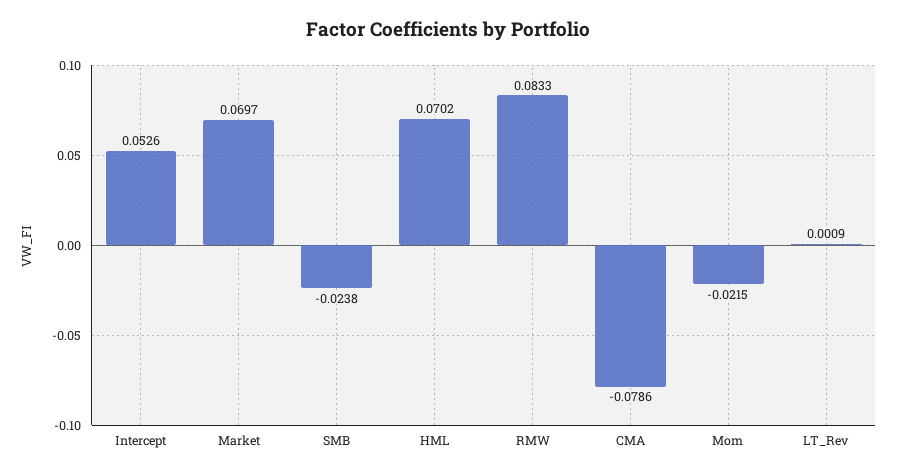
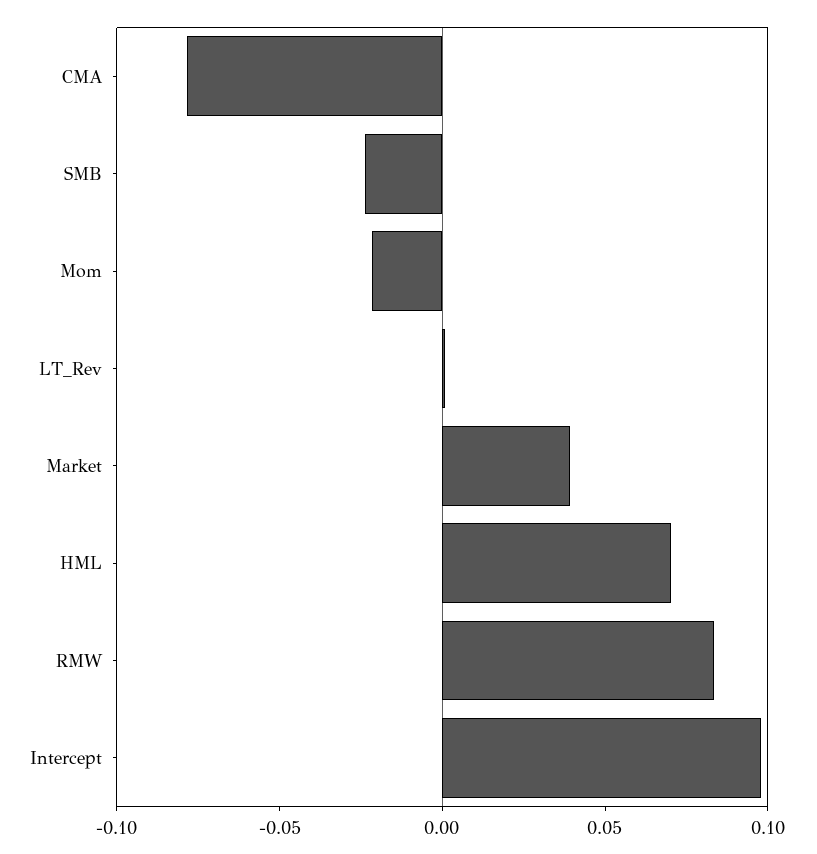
Intercept: 0.0526 -> 0.1
Market: 0.0697 -> 0.04

